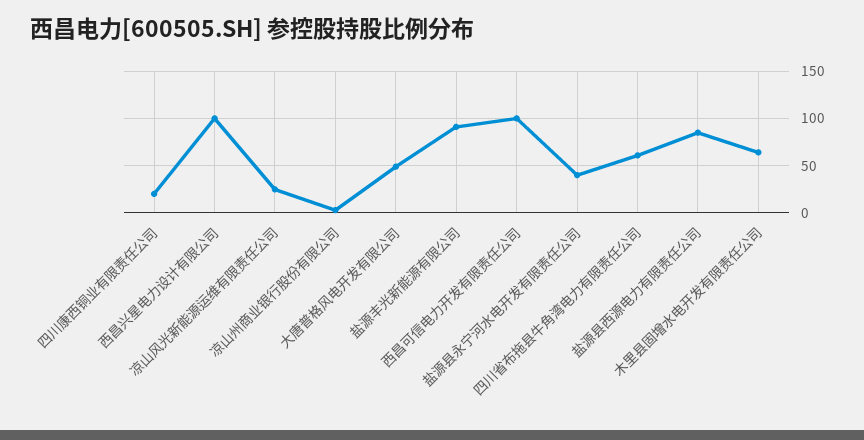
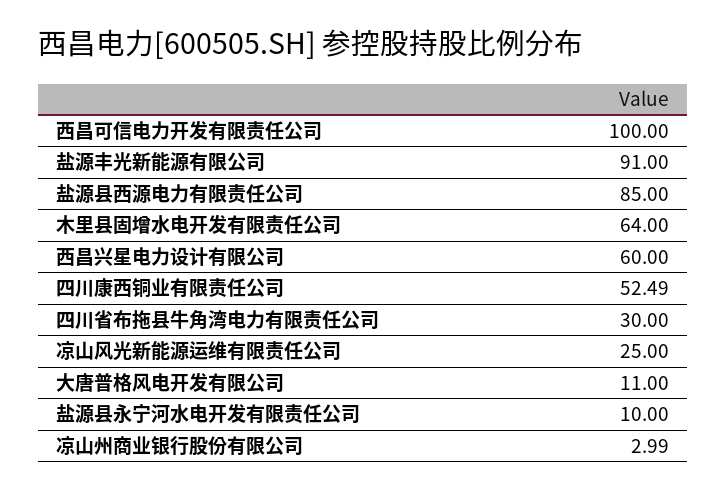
四川康西铜业有限责任公司: 20 -> 52.49
西昌兴星电力设计有限公司: 100 -> 60
大唐普格风电开发有限公司: 50 -> 11
盐源县永宁河水电开发有限责任公司: 40 -> 10
四川省布拖县牛角湾电力有限责任公司: 60 -> 30

